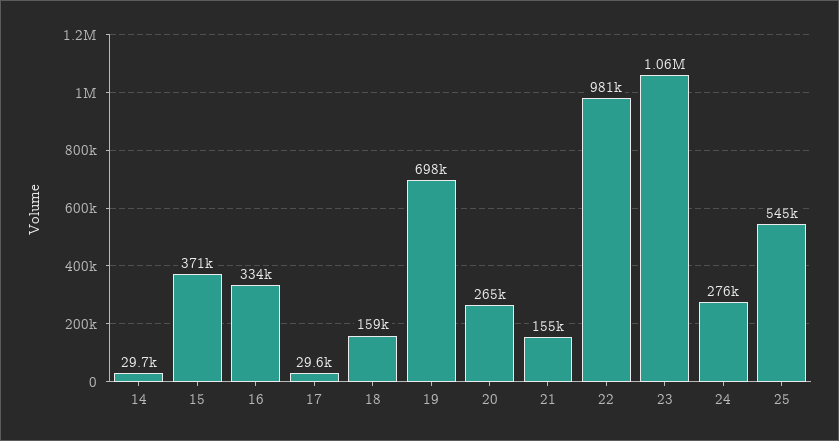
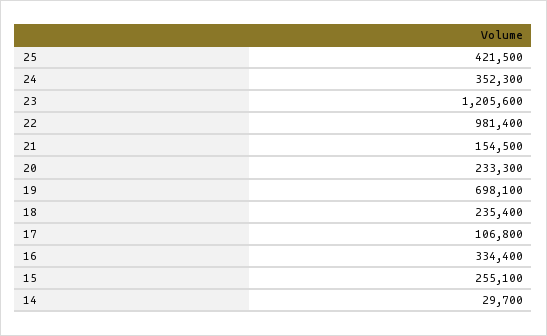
15: 371000 -> 255100
17: 29600 -> 106800
18: 159000 -> 235400
20: 265000 -> 233300
23: 1060000 -> 1205600
24: 276000 -> 352300
25: 545000 -> 421500

